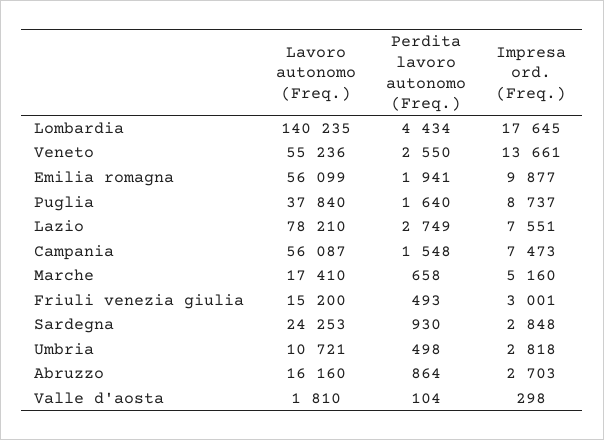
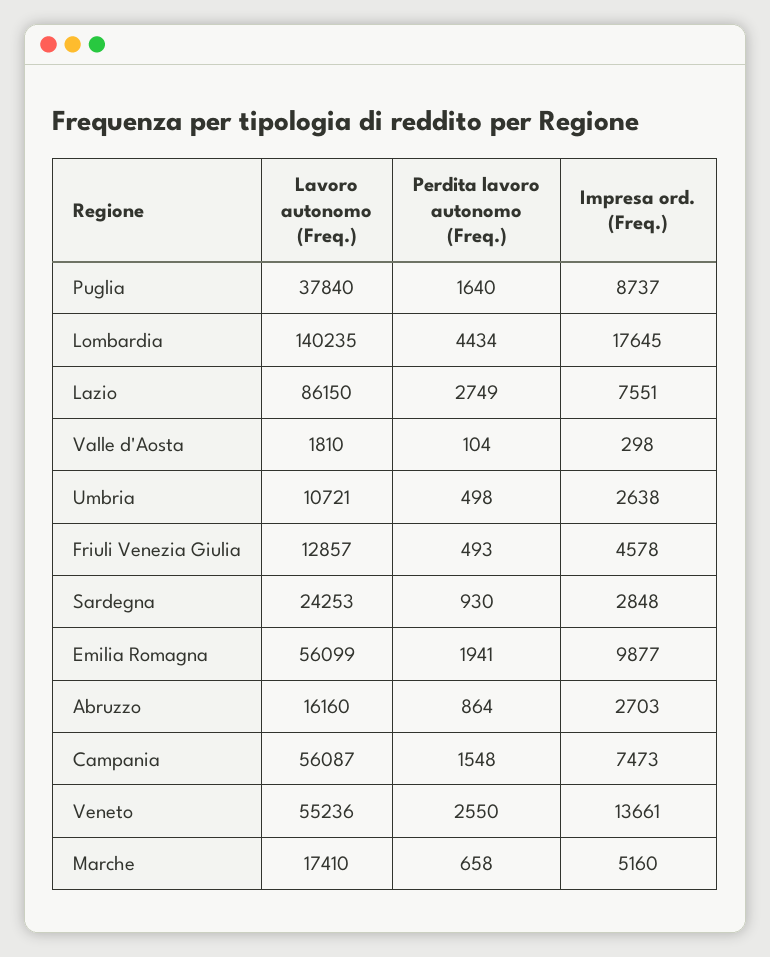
Lavoro autonomo (Freq.), Lazio: 78210 -> 86150
Lavoro autonomo (Freq.), Friuli venezia giulia: 15200 -> 12857
Impresa ord. (Freq.), Friuli venezia giulia: 3001 -> 4578
Impresa ord. (Freq.), Umbria: 2818 -> 2638

